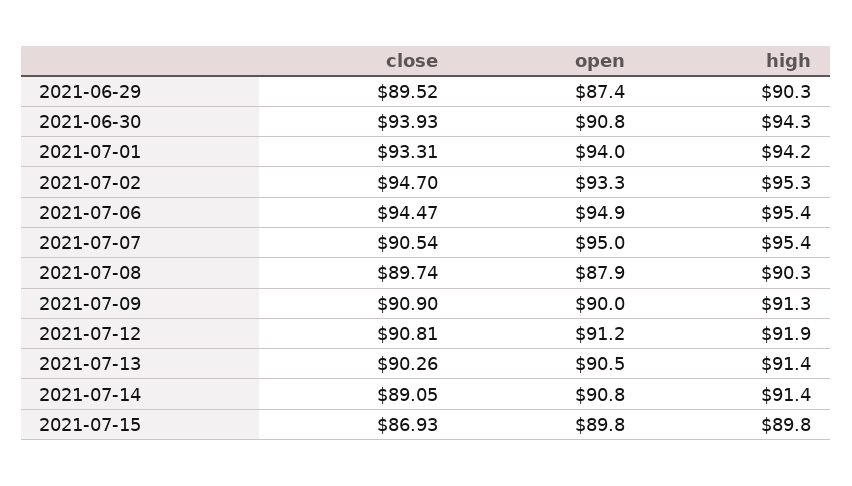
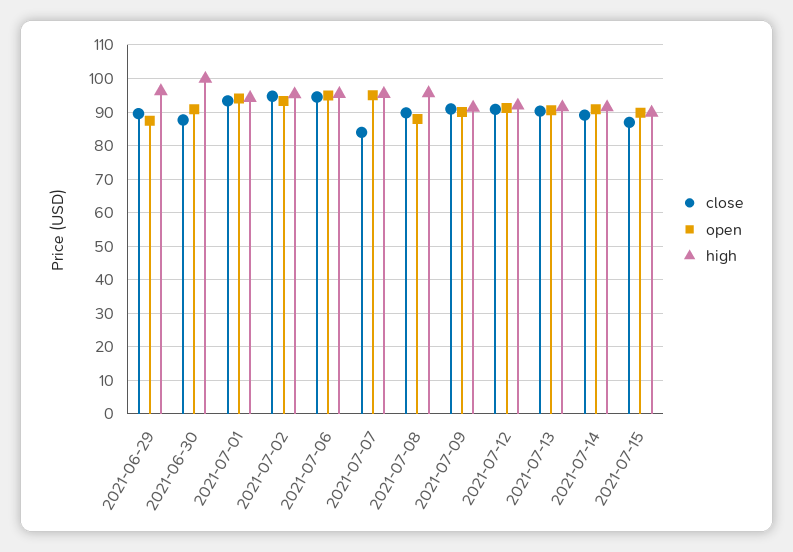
high, 2021-06-29: 90.3 -> 96
close, 2021-06-30: 93.93 -> 88
high, 2021-06-30: 94.3 -> 100
close, 2021-07-07: 90.54 -> 84
high, 2021-07-08: 90.3 -> 96

